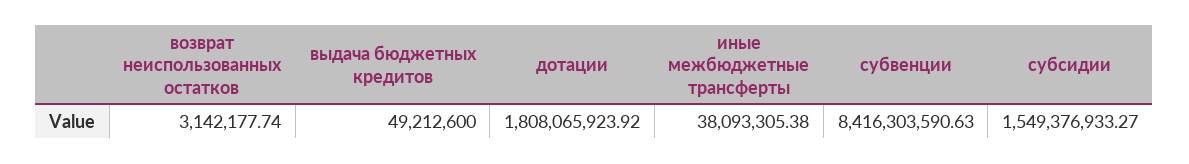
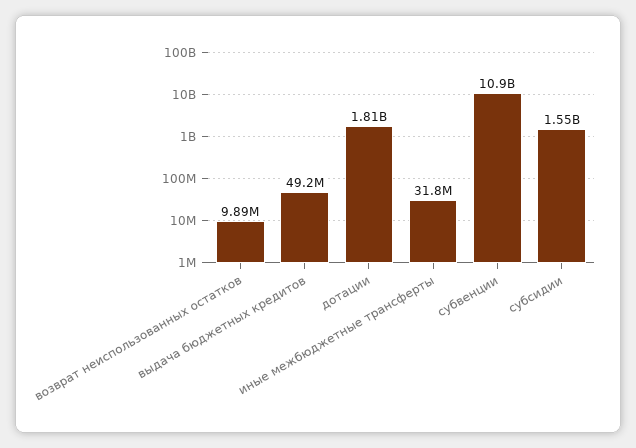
возврат неиспользованных остатков: 3142177.74 -> 9890000
иные межбюджетные трансферты: 38093305.38 -> 31800000
субвенции: 8416303590.63 -> 10900000000

